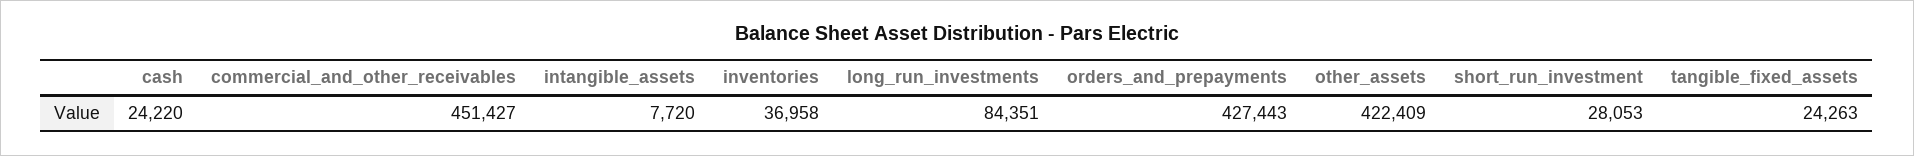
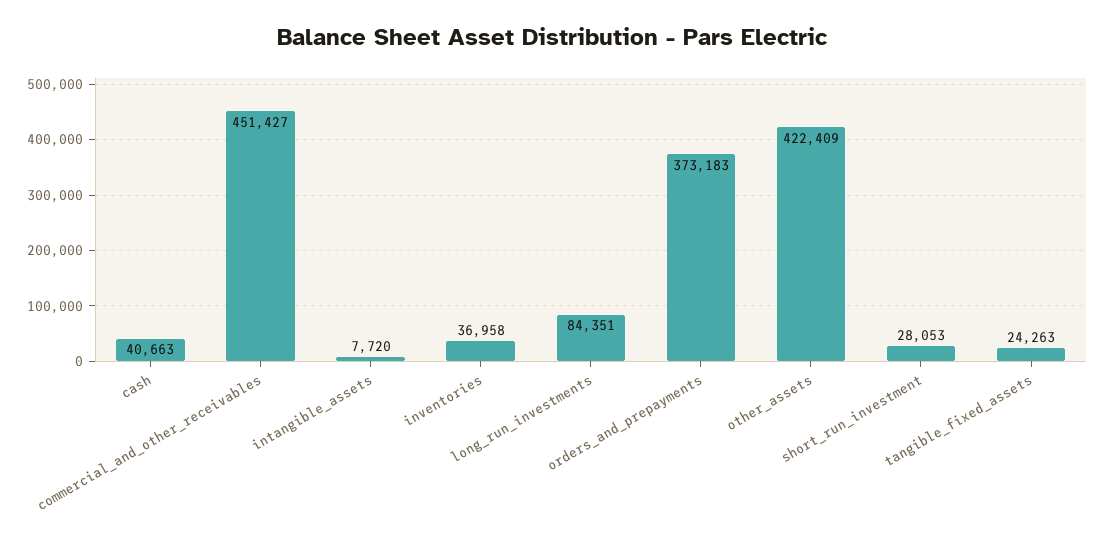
cash: 24220 -> 40663
orders_and_prepayments: 427443 -> 373183

